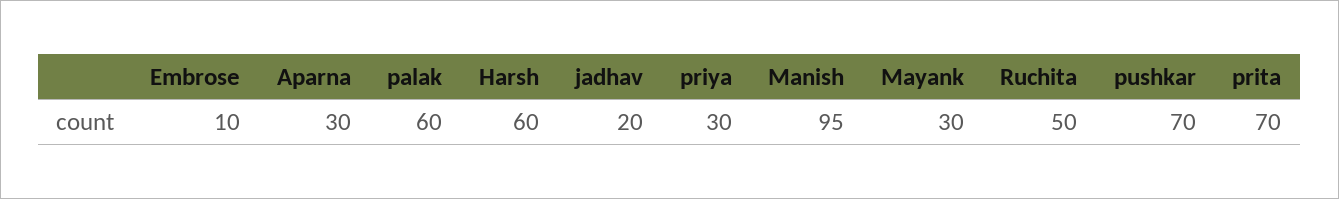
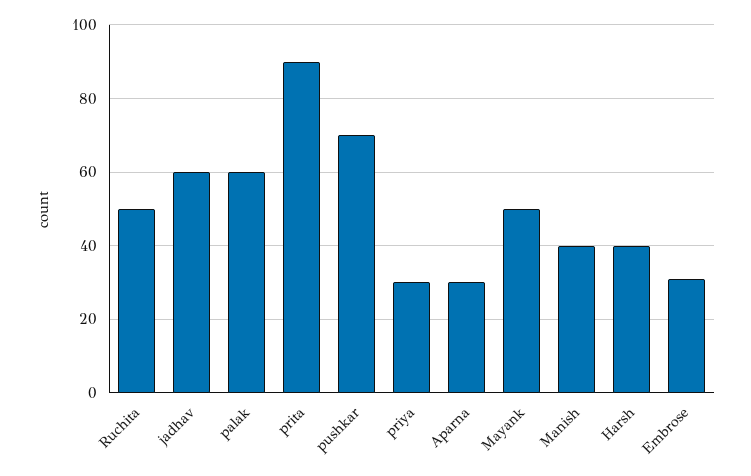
Embrose: 10 -> 30
Harsh: 60 -> 40
jadhav: 20 -> 60
Manish: 95 -> 40
Mayank: 30 -> 50
prita: 70 -> 90

